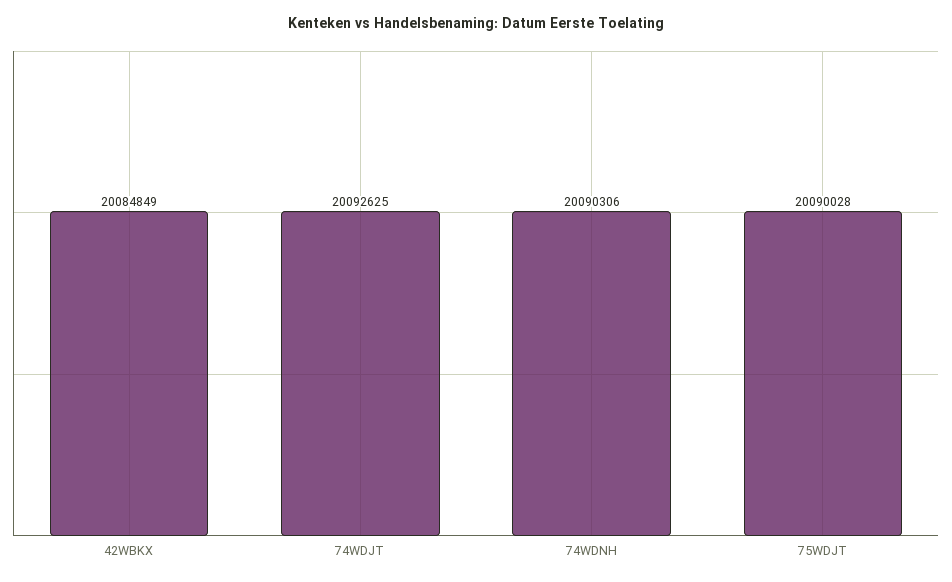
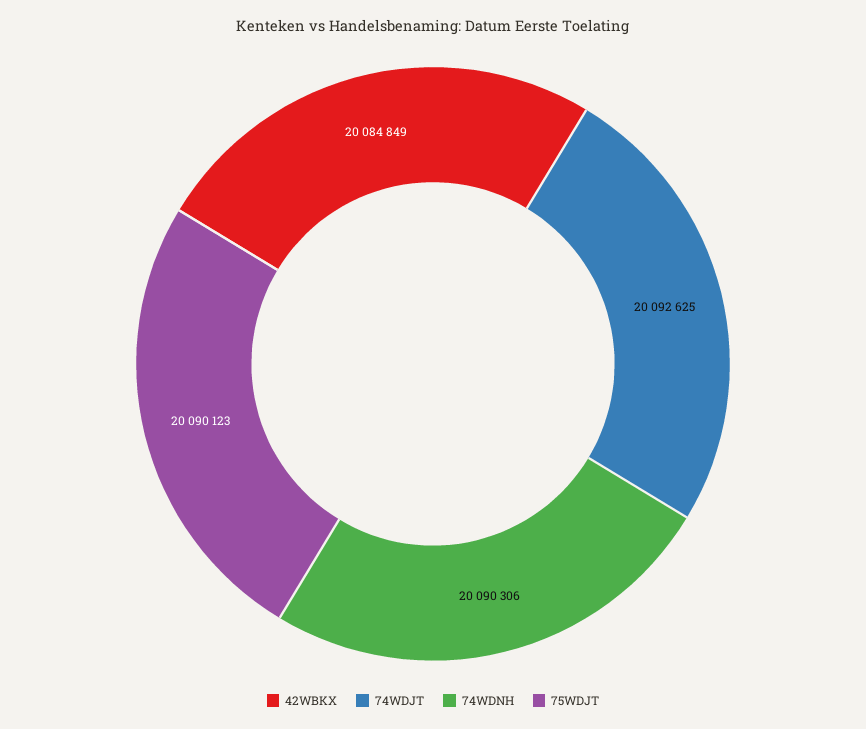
75WDJT: 20090028 -> 20090123

